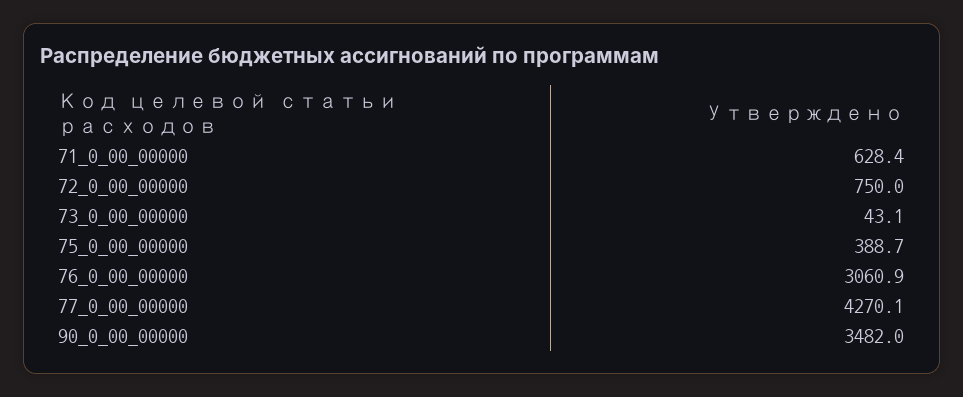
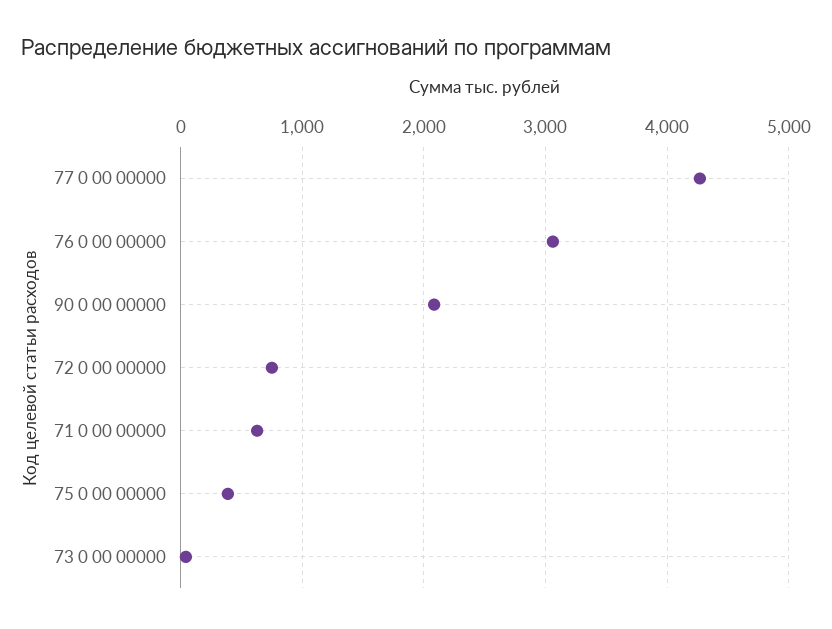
90_0_00_00000: 3482 -> 2100

